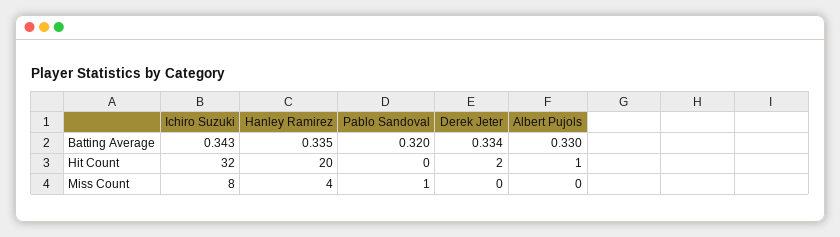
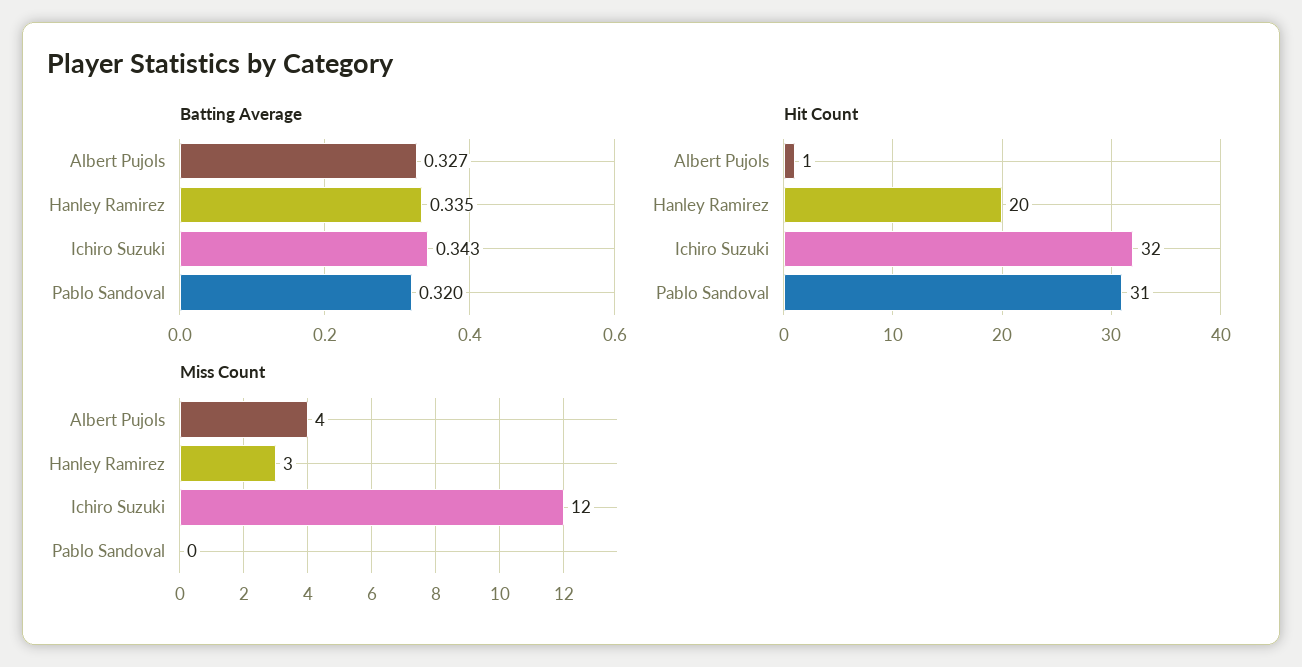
Batting Average, Derek Jeter: 0.334 -> none
Batting Average, Albert Pujols: 0.33 -> 0.327
Hit Count, Pablo Sandoval: 0 -> 31
Hit Count, Derek Jeter: 2 -> none
Miss Count, Ichiro Suzuki: 8 -> 12
Miss Count, Hanley Ramirez: 4 -> 3
Miss Count, Pablo Sandoval: 1 -> 0
Miss Count, Derek Jeter: 0 -> none
Miss Count, Albert Pujols: 0 -> 4

